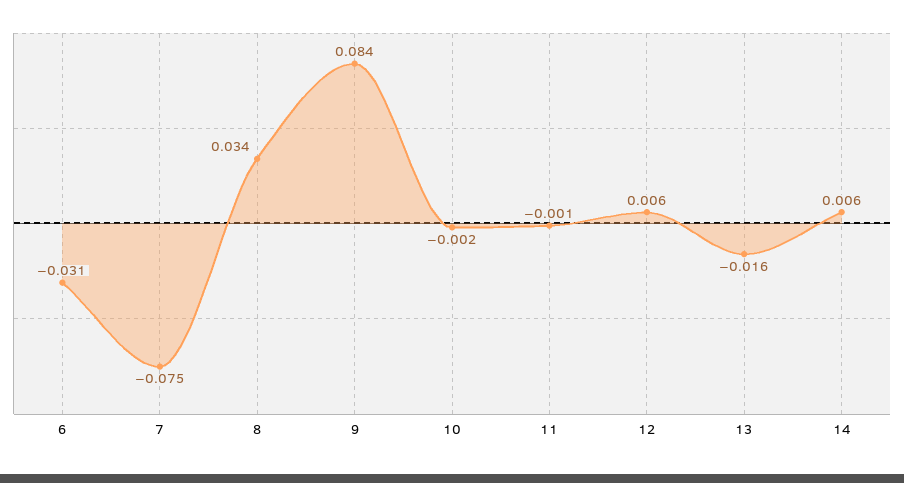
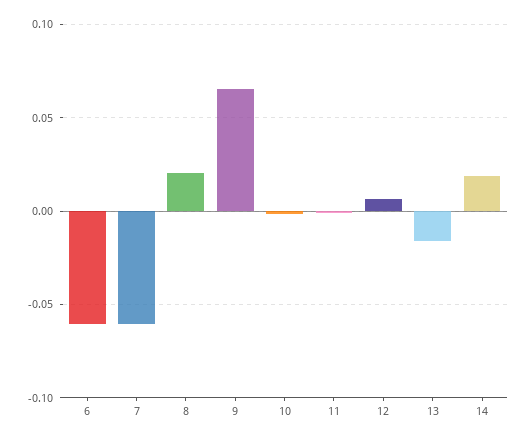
6: -0.031 -> -0.06
7: -0.075 -> -0.06
8: 0.034 -> 0.02
9: 0.084 -> 0.065
14: 0.006 -> 0.02

